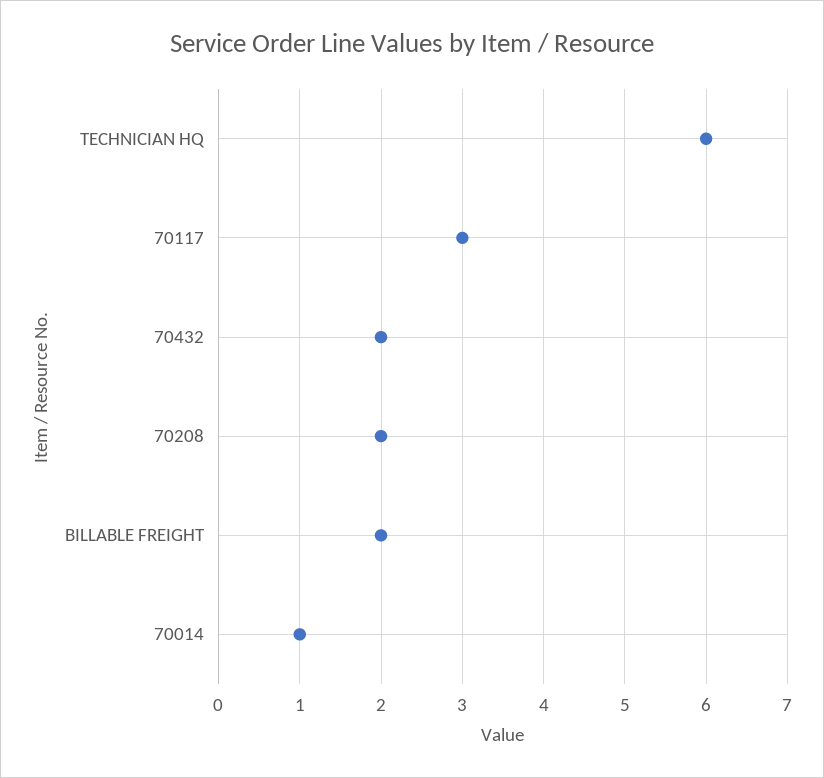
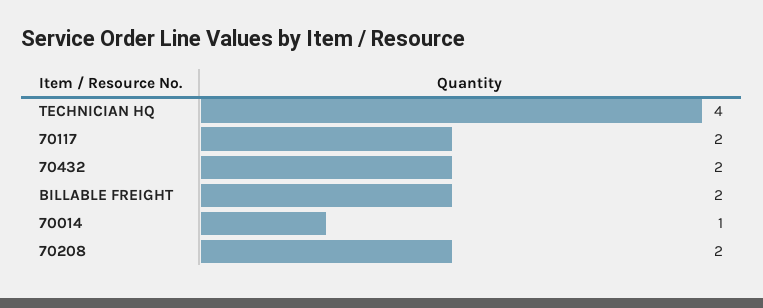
TECHNICIAN HQ: 6 -> 4
70117: 3 -> 2

